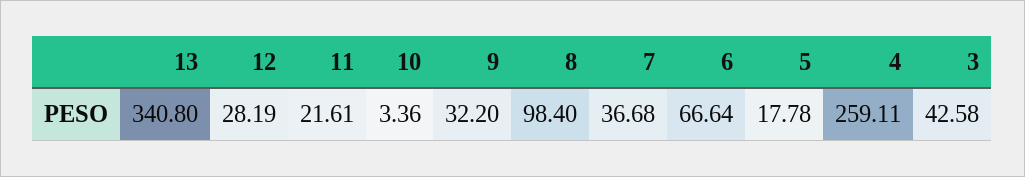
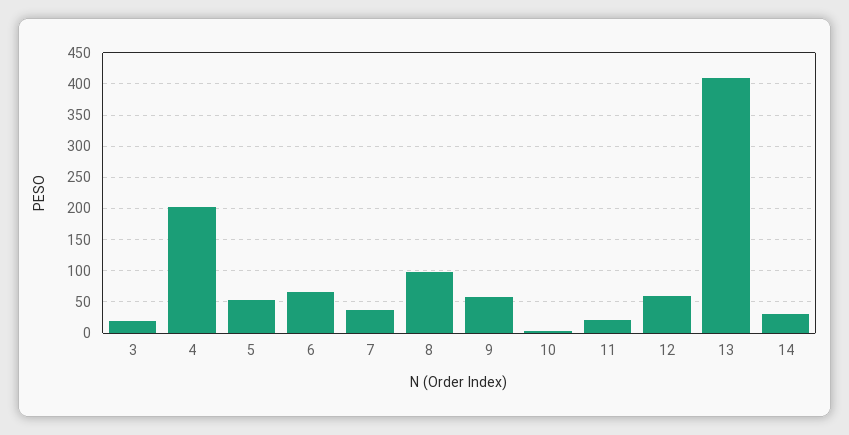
13: 340.8 -> 410
12: 28.19 -> 60
9: 32.2 -> 60
5: 17.78 -> 50
4: 259.11 -> 200
3: 42.58 -> 20
14: none -> 30

